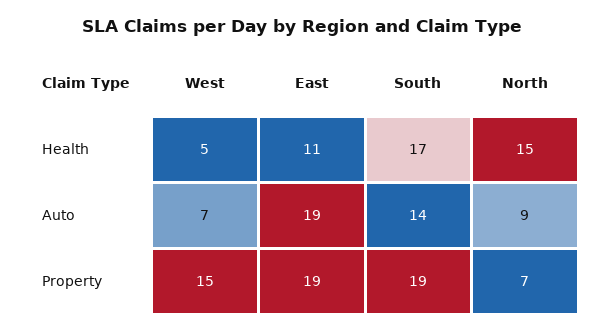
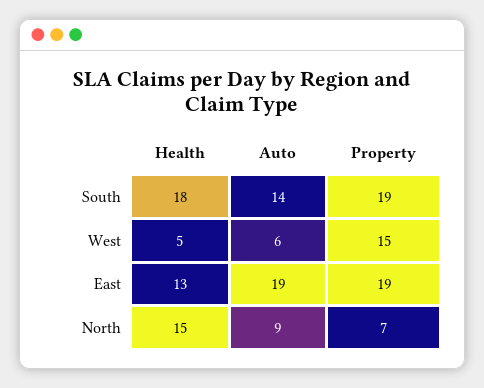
East, Health: 11 -> 13
South, Health: 17 -> 18
West, Auto: 7 -> 6

